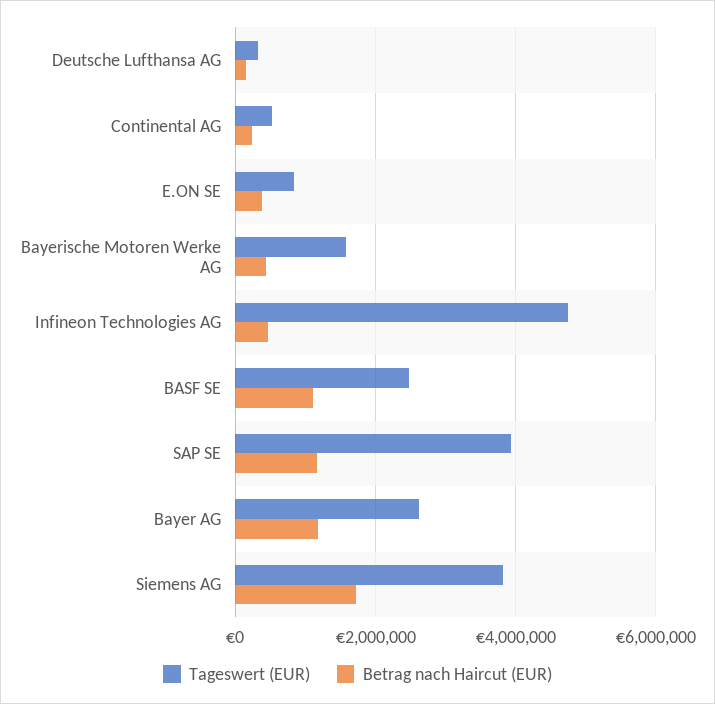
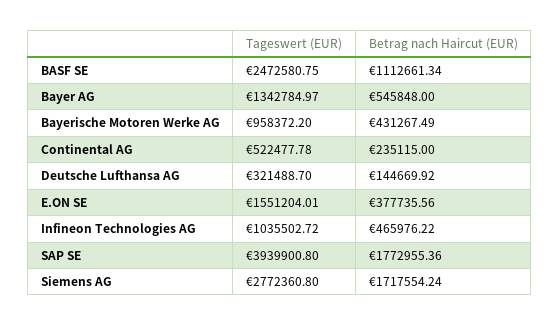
Tageswert (EUR), E.ON SE: 800000 -> 1551204.01
Tageswert (EUR), Bayerische Motoren Werke AG: 1600000 -> 958372.2
Tageswert (EUR), Infineon Technologies AG: 4800000 -> 1035502.72
Betrag nach Haircut (EUR), SAP SE: 1200000 -> 1772955.36
Tageswert (EUR), Bayer AG: 2600000 -> 1342784.97
Betrag nach Haircut (EUR), Bayer AG: 1200000 -> 545848
Tageswert (EUR), Siemens AG: 3800000 -> 2772360.8

